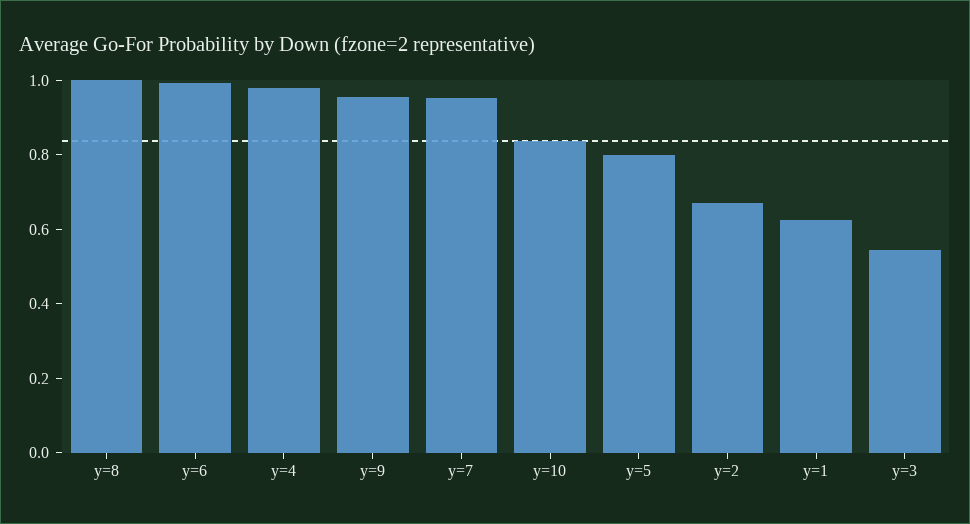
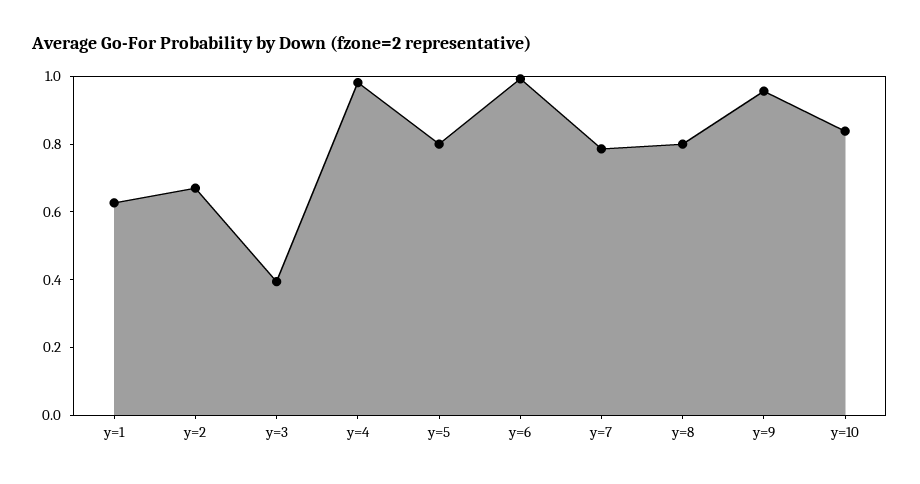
y=8: 1 -> 0.8
y=7: 0.95 -> 0.8
y=3: 0.55 -> 0.4

